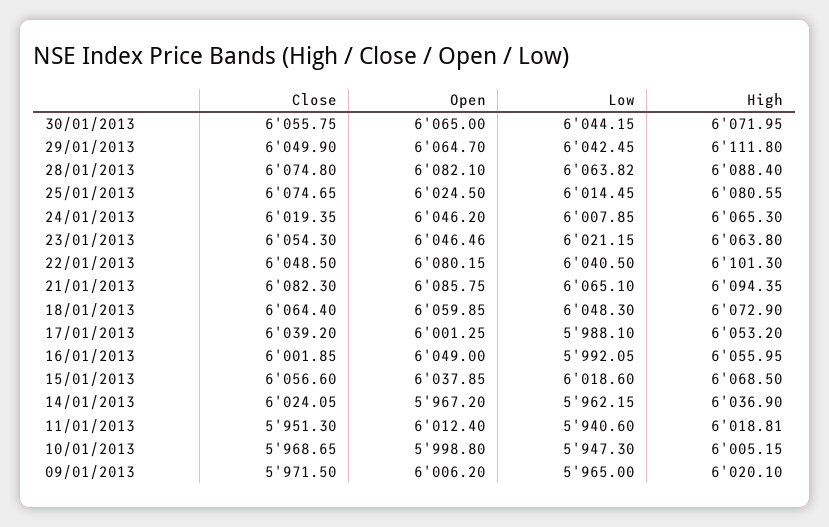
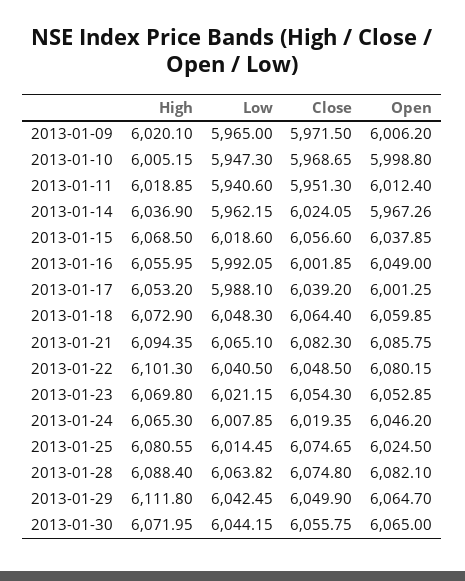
Open, 23/01/2013: 6046.46 -> 6052.85
High, 23/01/2013: 6063.8 -> 6069.8
Open, 14/01/2013: 5967.2 -> 5967.26
High, 11/01/2013: 6018.81 -> 6018.85

